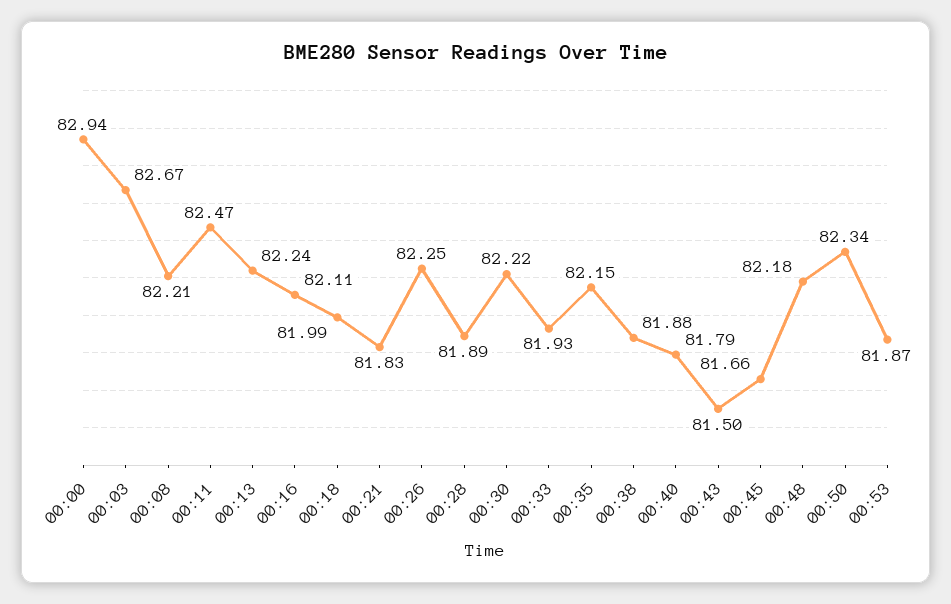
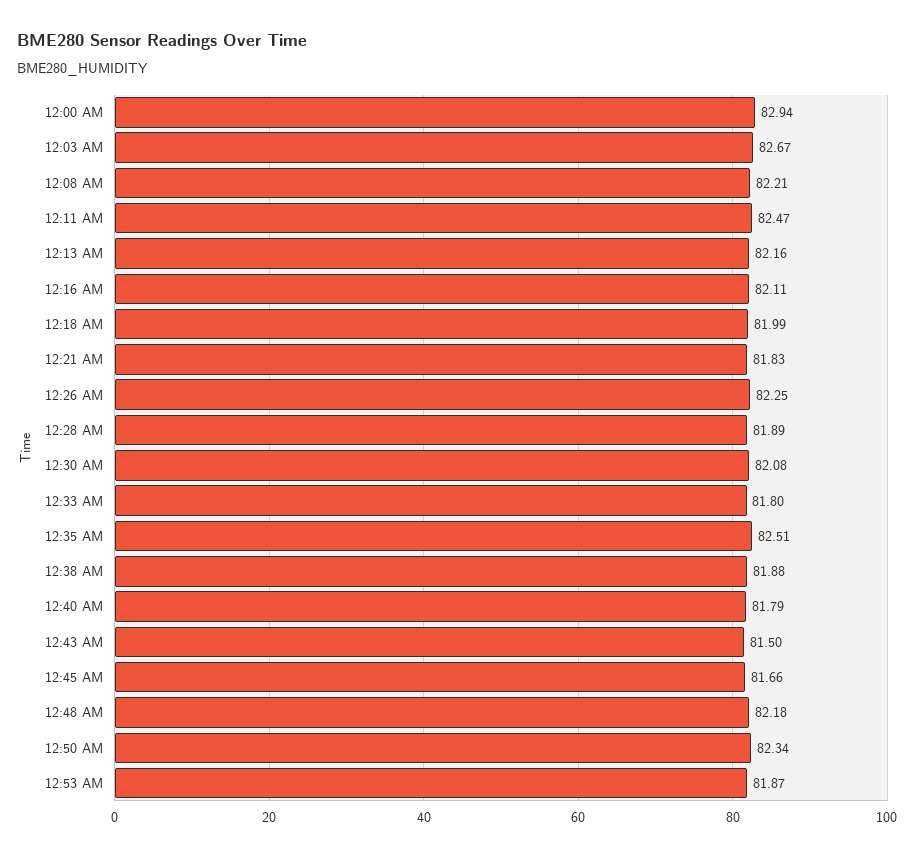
00:13: 82.24 -> 82.16
00:30: 82.22 -> 82.08
00:33: 81.93 -> 81.8
00:35: 82.15 -> 82.51

